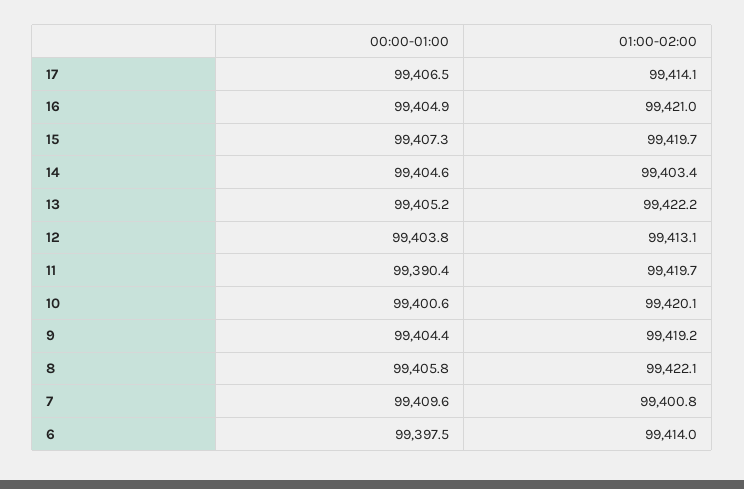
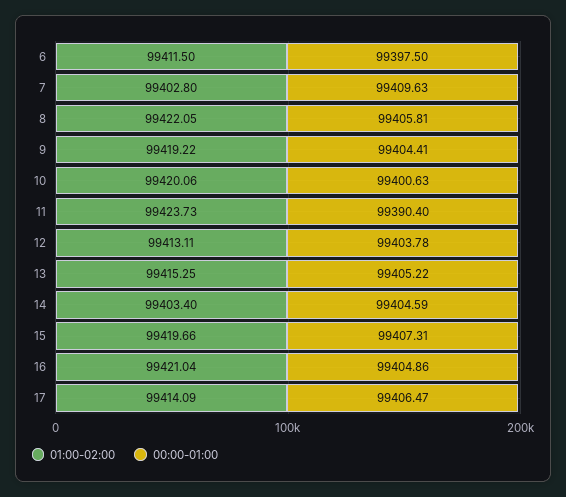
01:00-02:00, 13: 99422.2 -> 99415.25
01:00-02:00, 11: 99419.7 -> 99423.73
01:00-02:00, 7: 99400.8 -> 99402.8
01:00-02:00, 6: 99414 -> 99411.5

